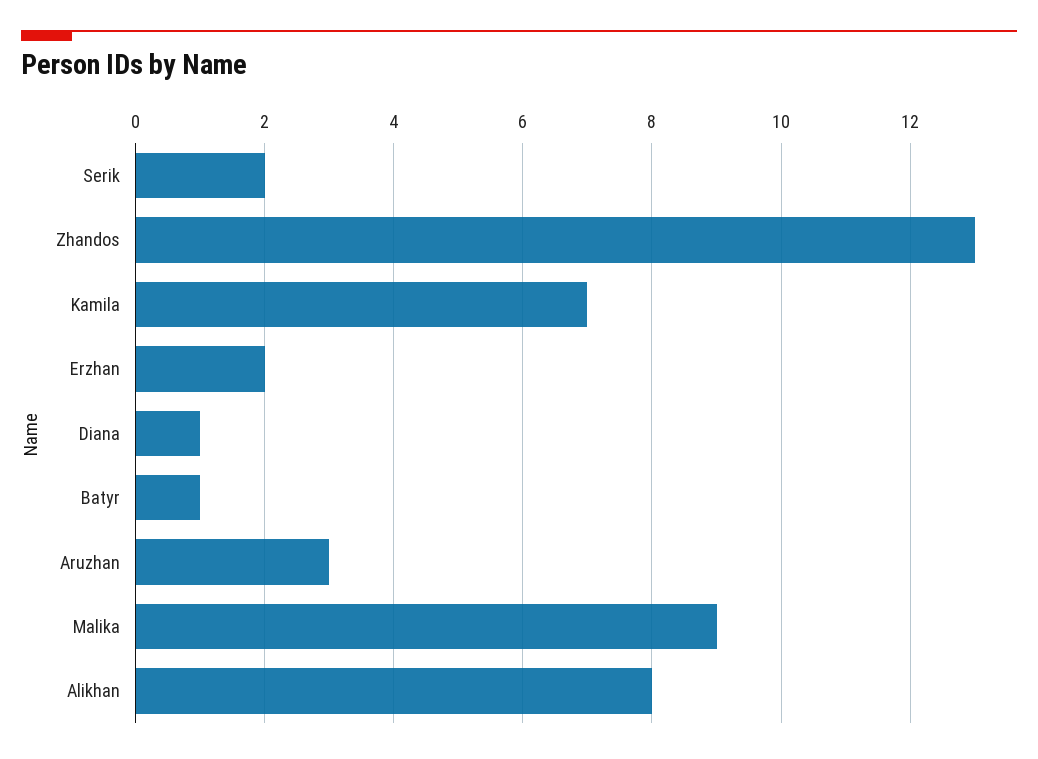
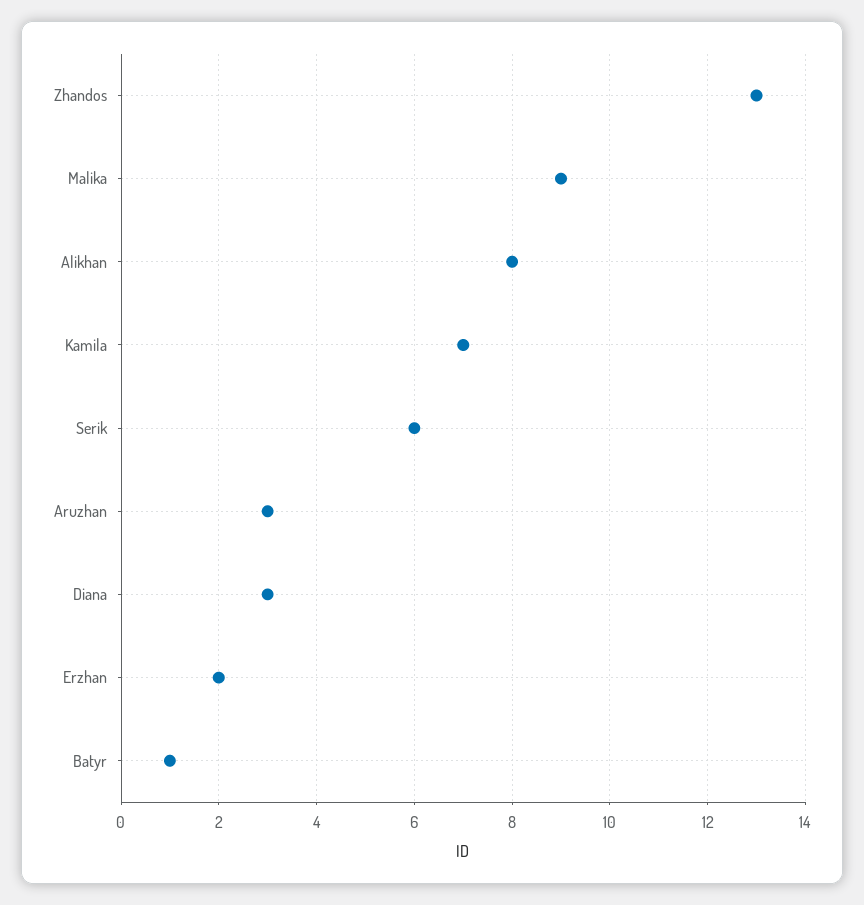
Serik: 2 -> 6
Diana: 1 -> 3

